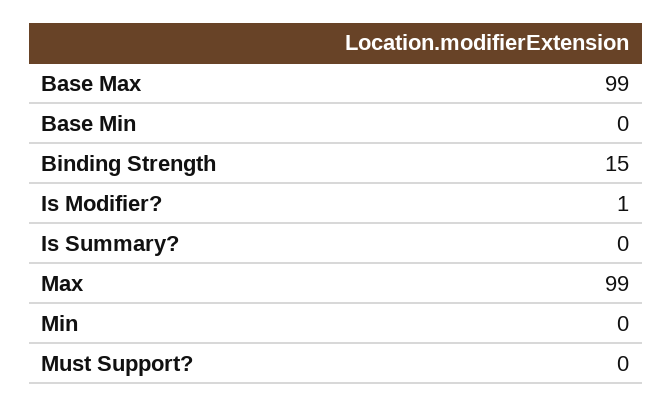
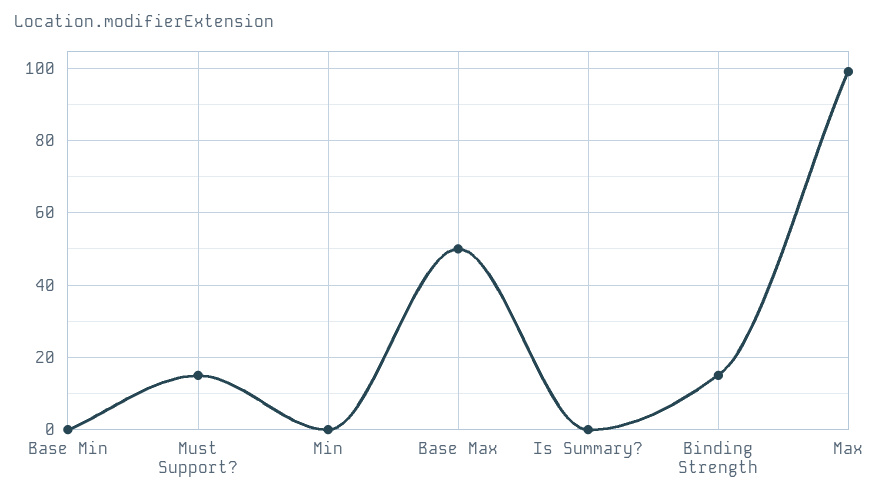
Base Max: 99 -> 50
Is Modifier?: 1 -> none
Must Support?: 0 -> 15

